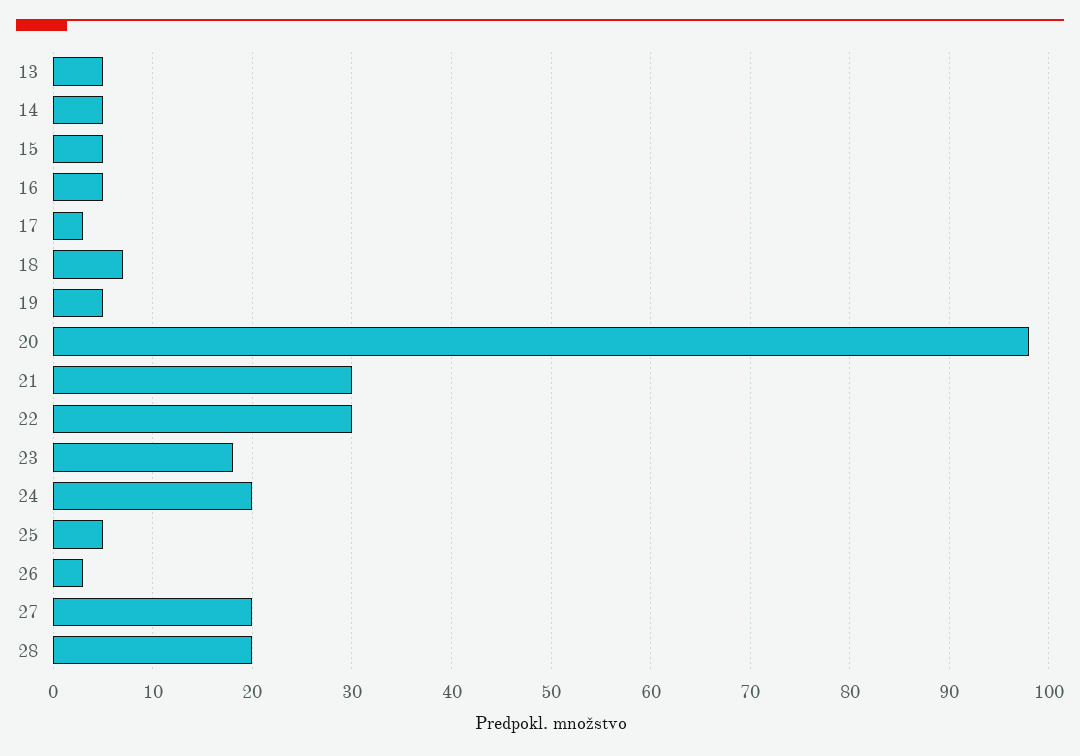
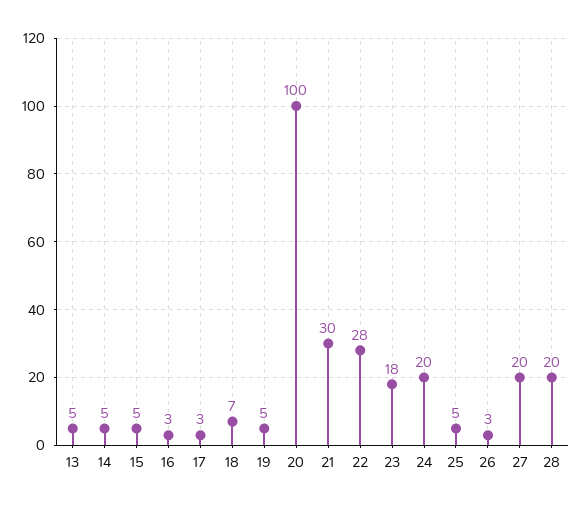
16: 5 -> 3
20: 98 -> 100
22: 30 -> 28

